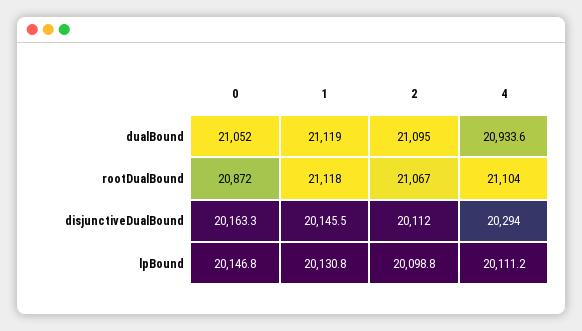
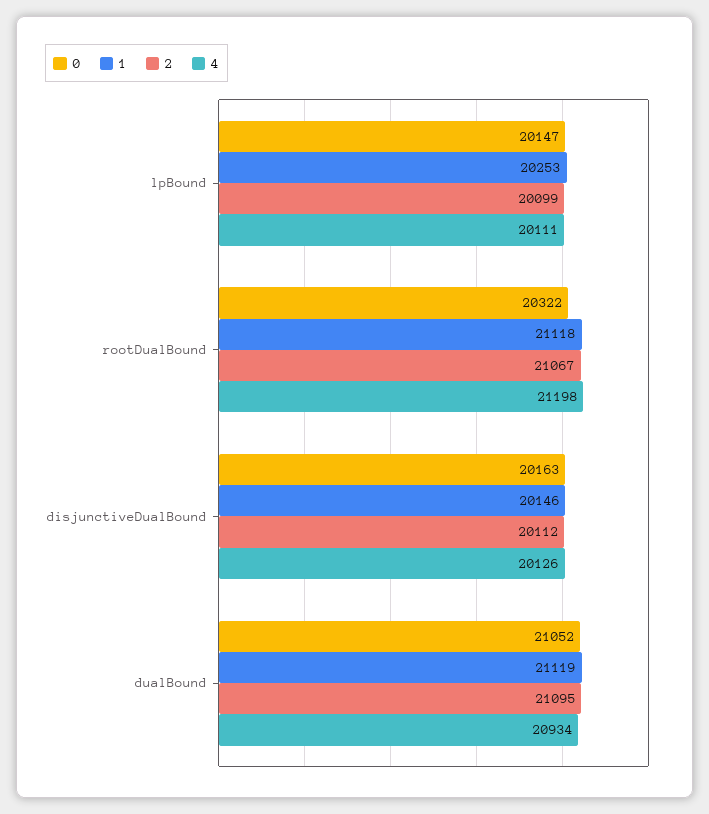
0, rootDualBound: 20872 -> 20322
4, rootDualBound: 21104 -> 21198
4, disjunctiveDualBound: 20294 -> 20126
1, lpBound: 20130.8 -> 20253

